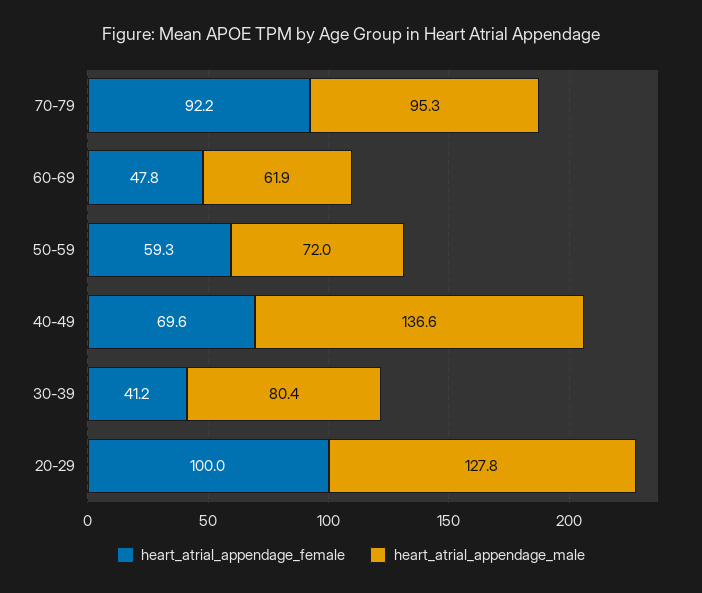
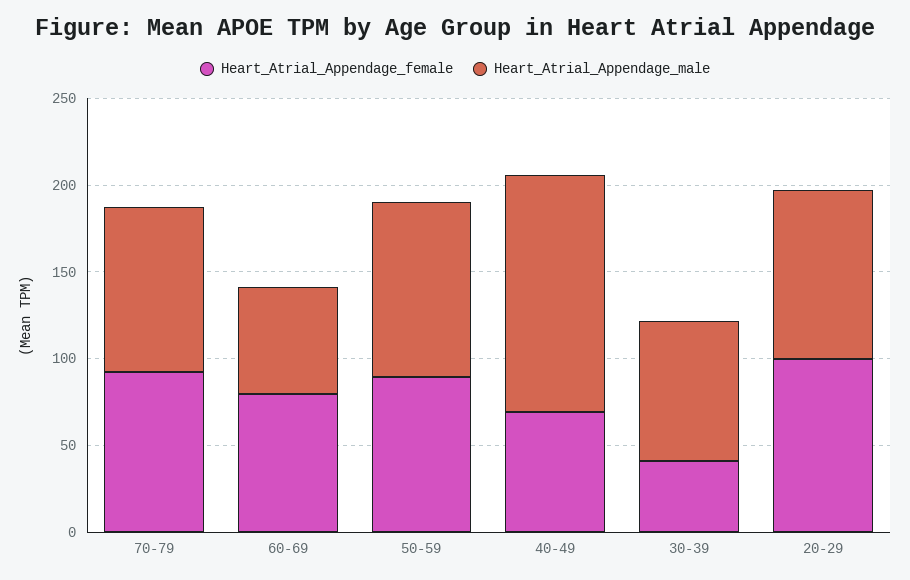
heart_atrial_appendage_female, 60-69: 47.8 -> 80
heart_atrial_appendage_female, 50-59: 59.3 -> 90
heart_atrial_appendage_male, 50-59: 72 -> 100
heart_atrial_appendage_male, 20-29: 127.8 -> 100

